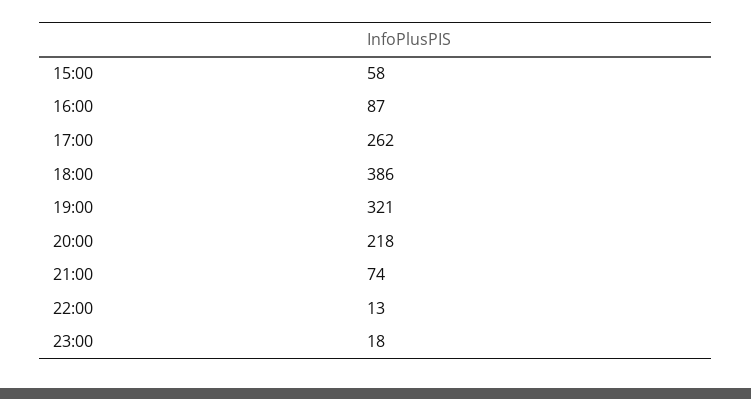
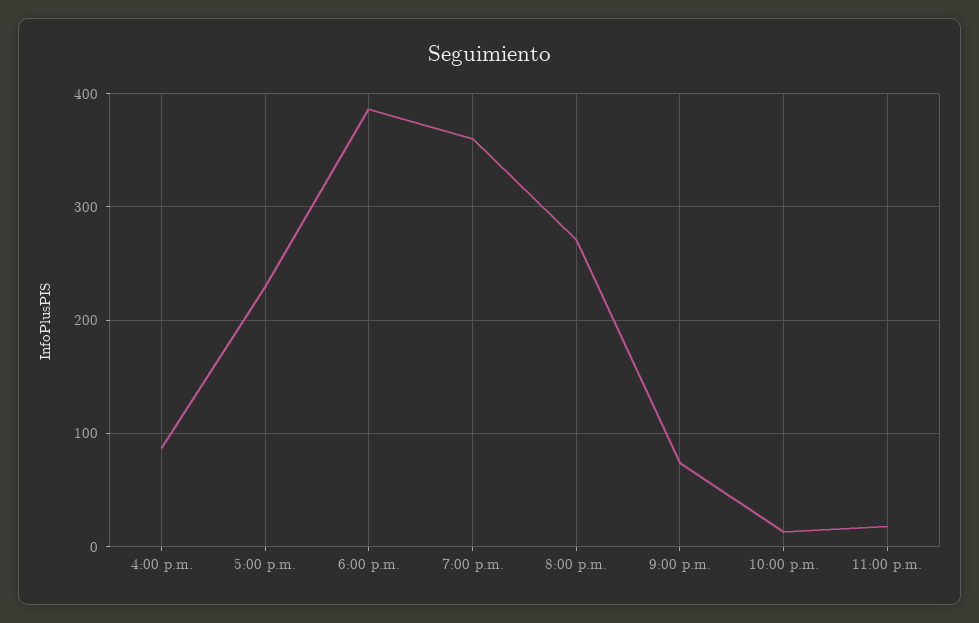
15:00: 58 -> none
17:00: 262 -> 230
19:00: 321 -> 360
20:00: 218 -> 270

